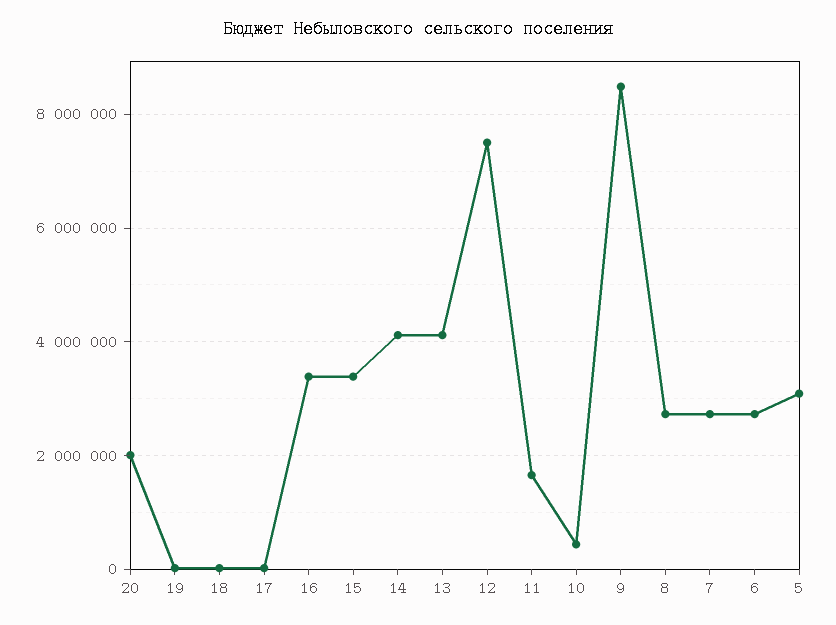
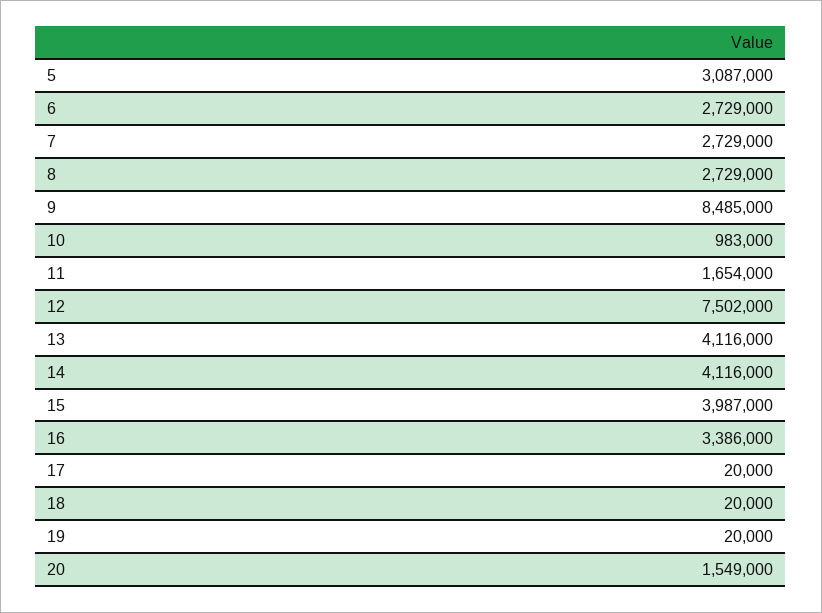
20: 2000000 -> 1549000
15: 3400000 -> 3987000
10: 400000 -> 983000

